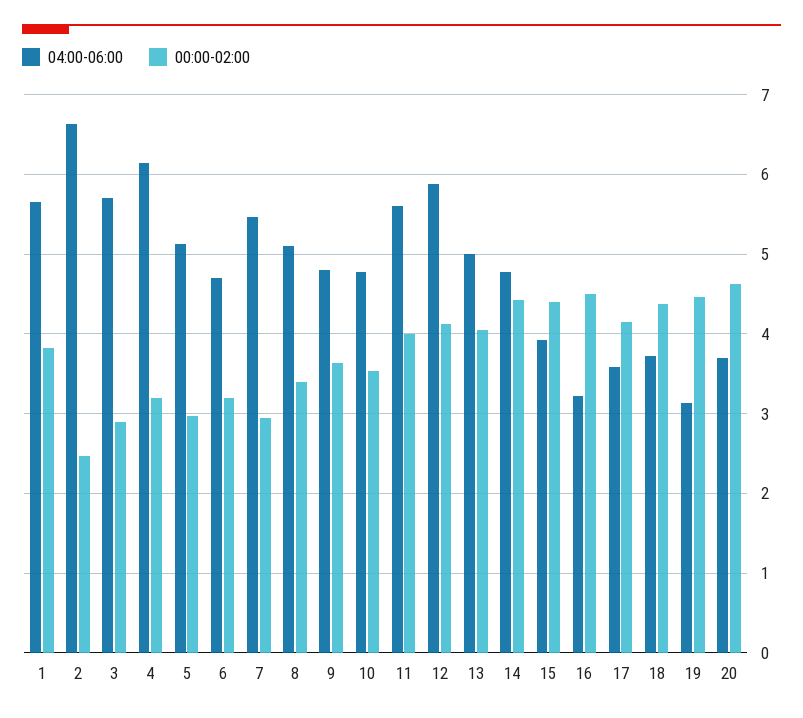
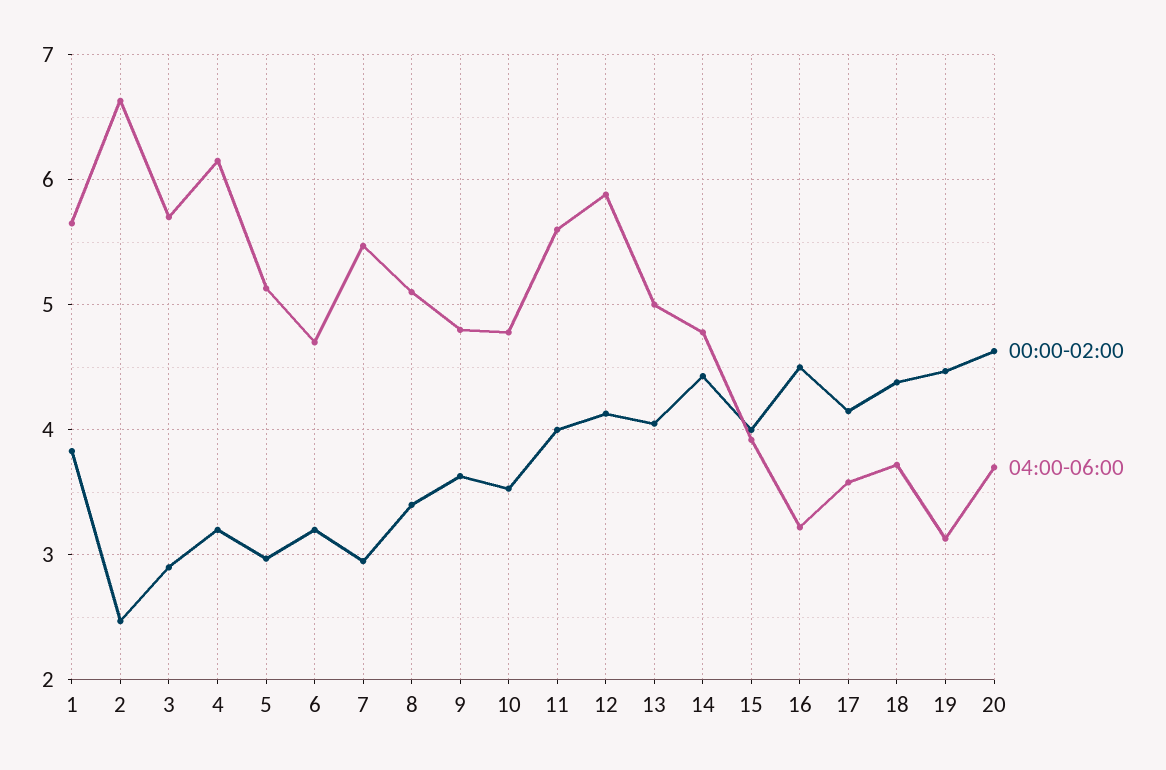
00:00-02:00, 15: 4.4 -> 4

